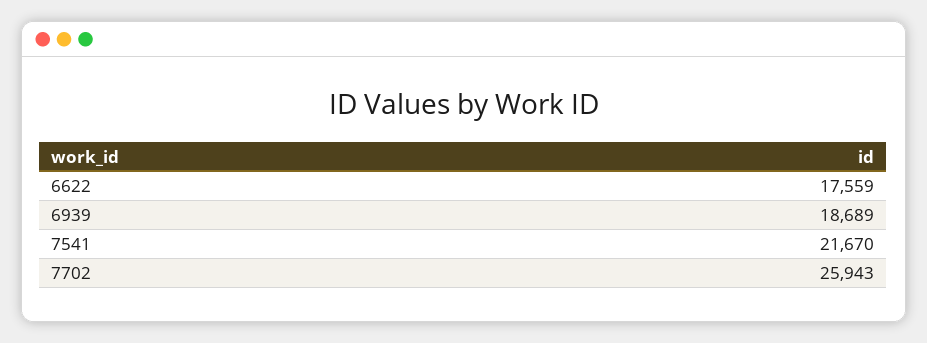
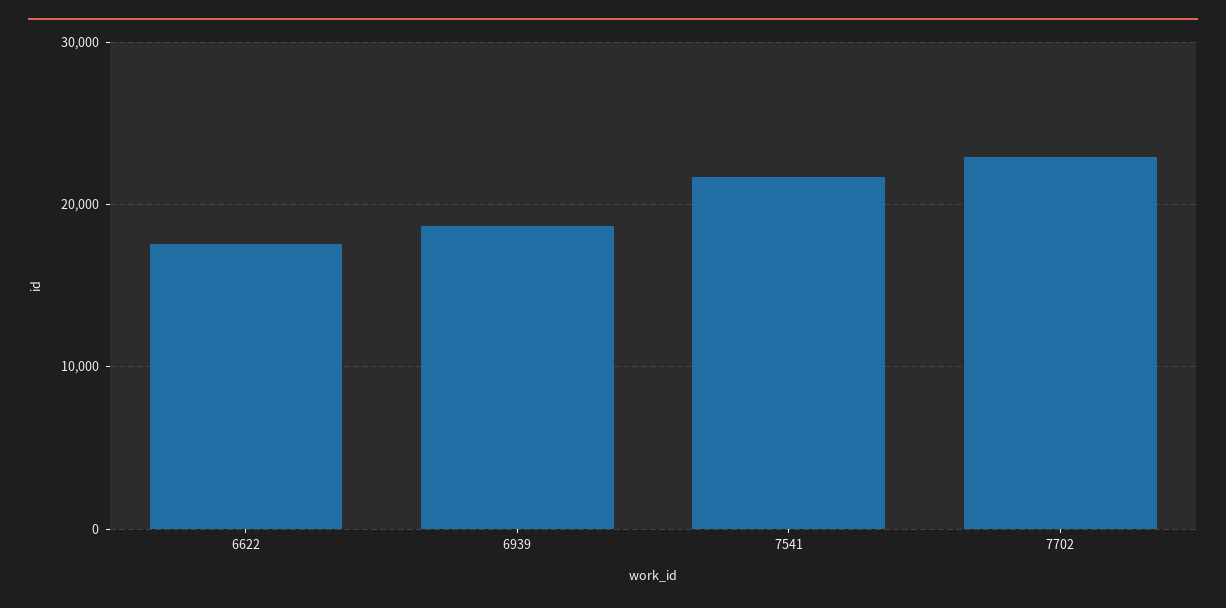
7702: 25943 -> 23000

